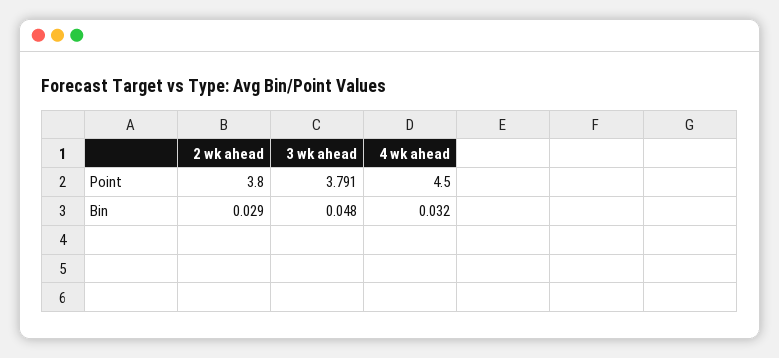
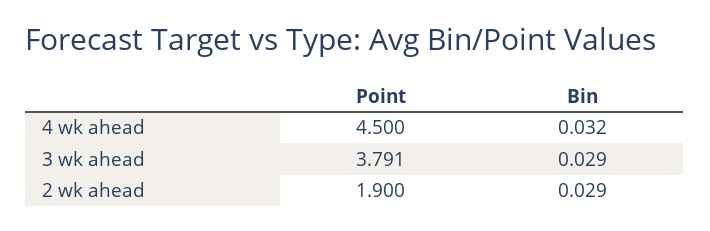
2 wk ahead, Point: 3.8 -> 1.9
3 wk ahead, Bin: 0.048 -> 0.029

